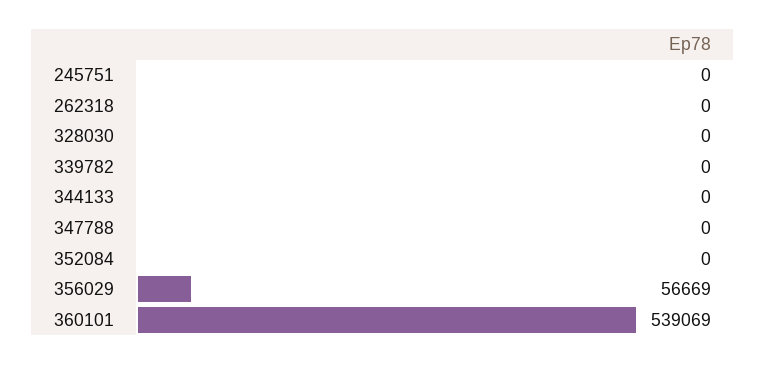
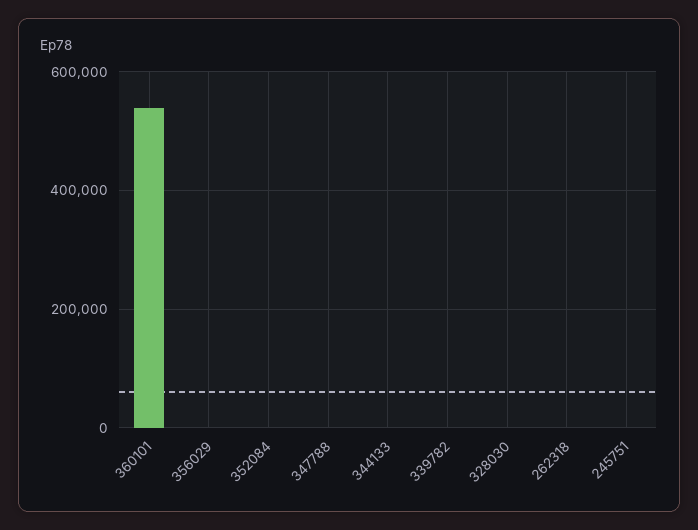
356029: 56669 -> 0

